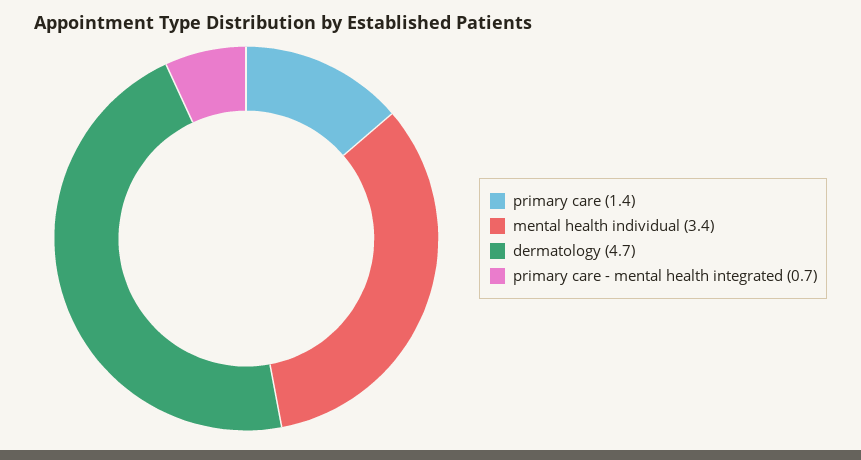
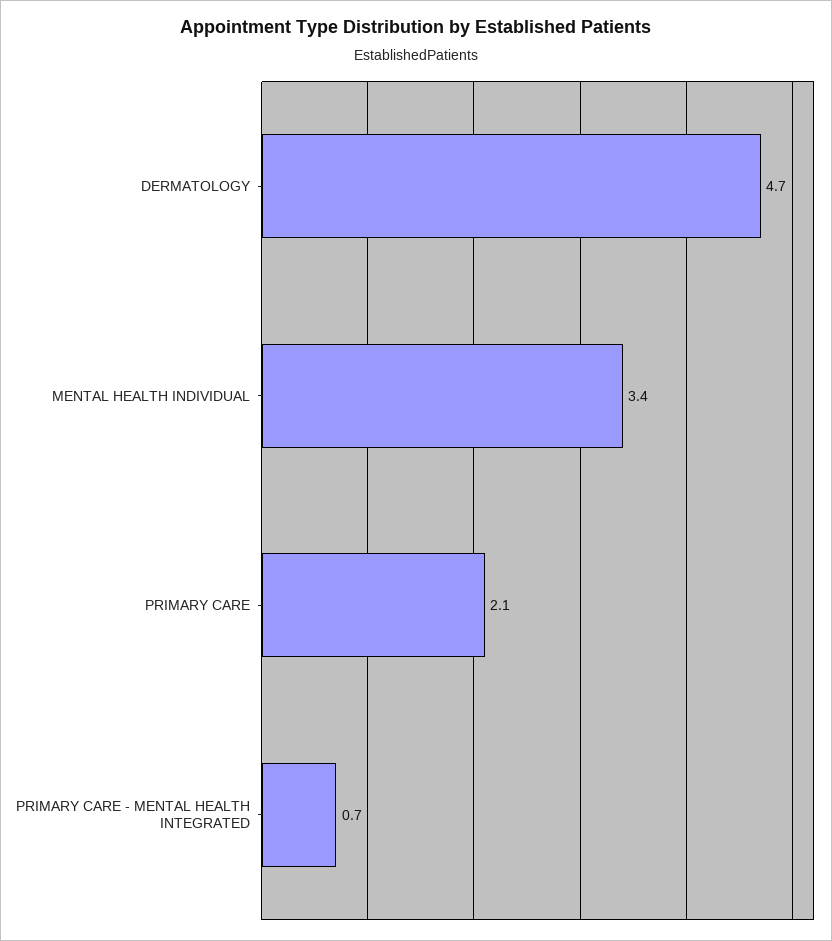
primary care: 1.4 -> 2.1

